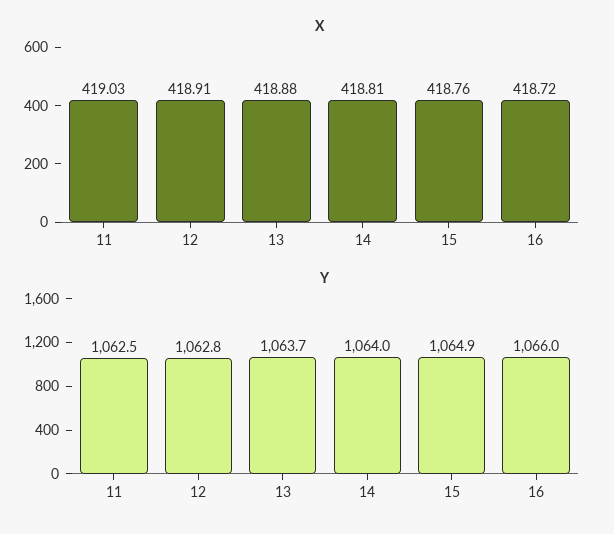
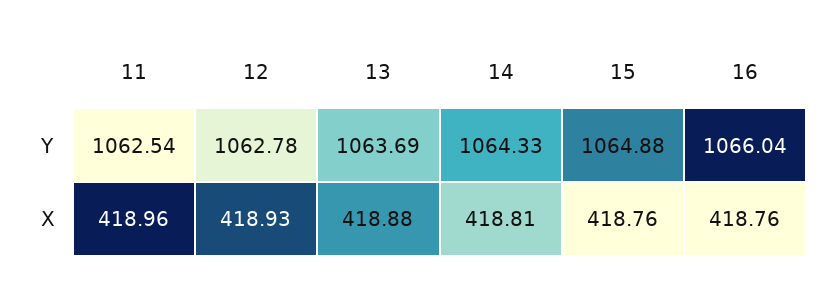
X, 11: 419.03 -> 418.96
X, 12: 418.91 -> 418.93
X, 16: 418.72 -> 418.76
Y, 14: 1064 -> 1064.33

